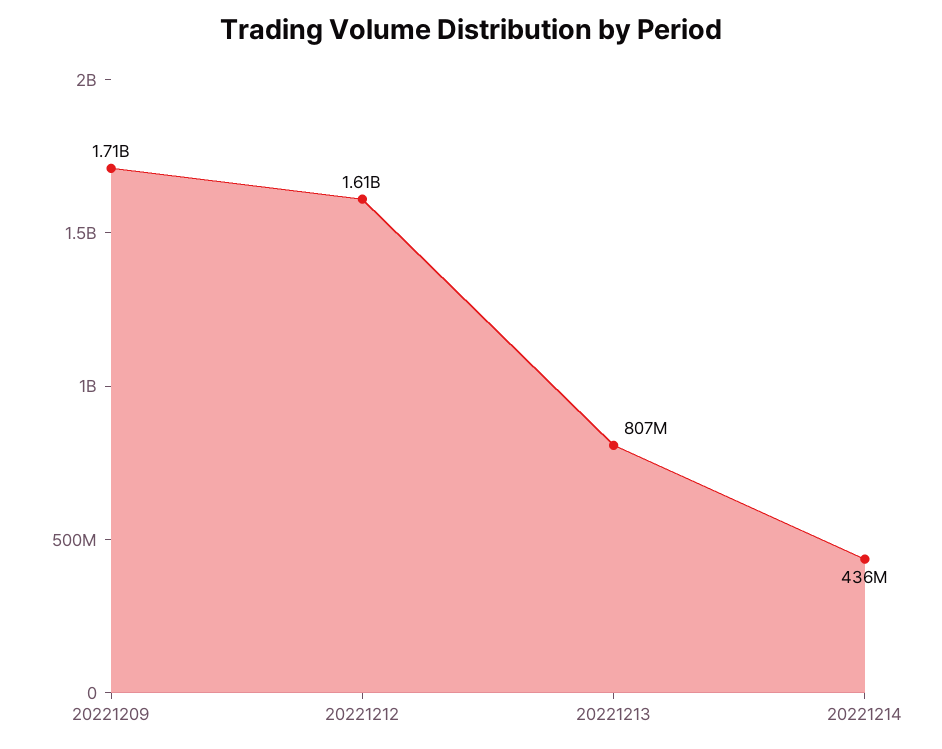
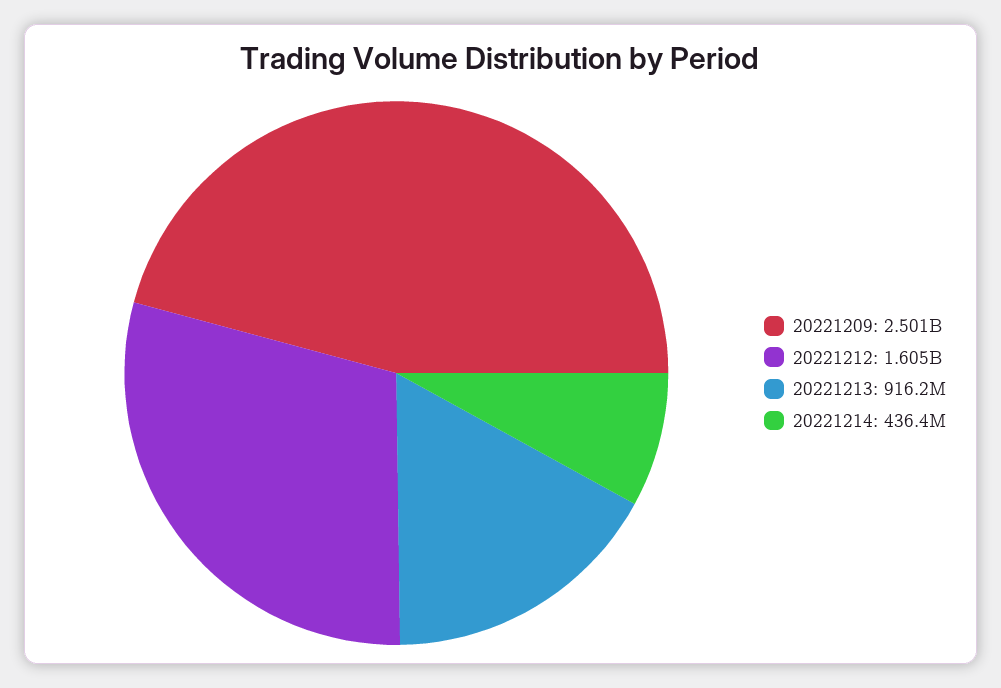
20221209: 1710000000 -> 2501000000
20221213: 807000000 -> 916200000

